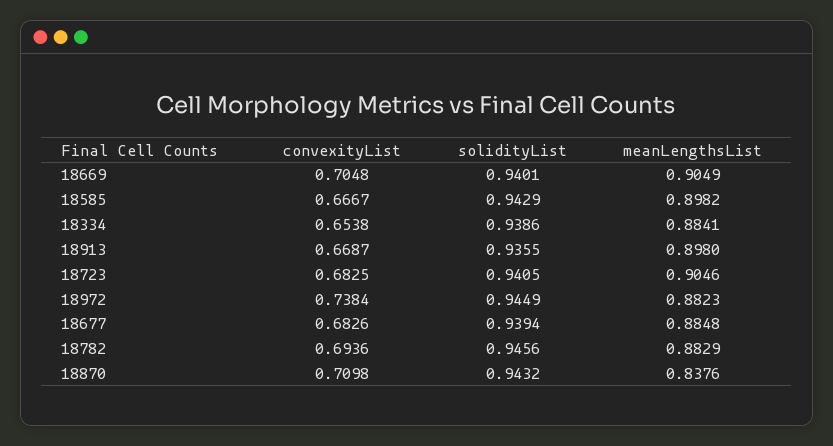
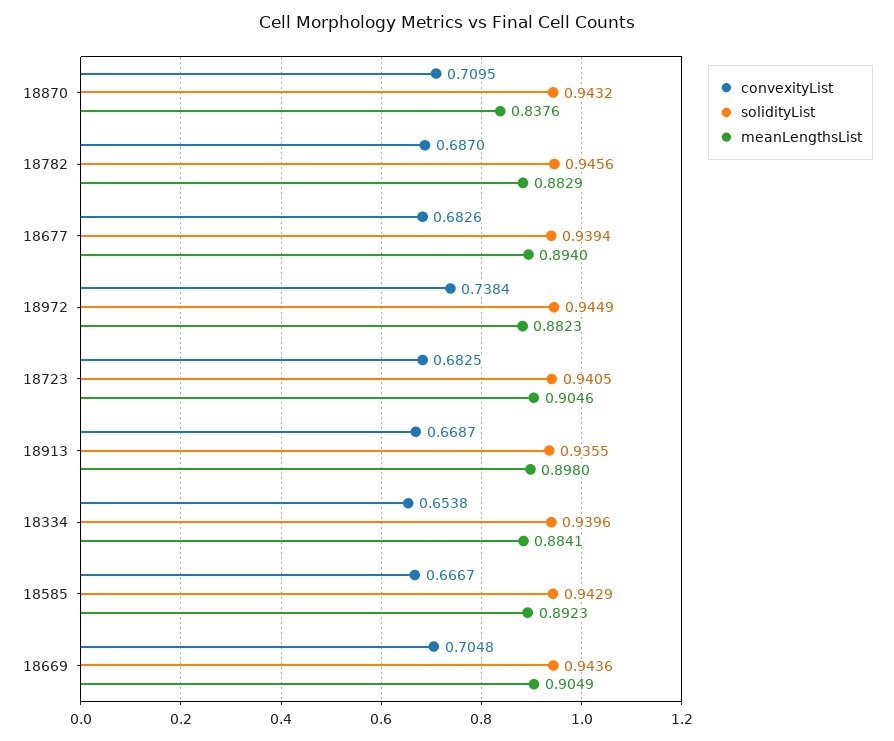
solidityList, 18669: 0.9401 -> 0.9436
meanLengthsList, 18585: 0.8982 -> 0.8923
solidityList, 18334: 0.9386 -> 0.9396
meanLengthsList, 18677: 0.8848 -> 0.894
convexityList, 18782: 0.6936 -> 0.687
convexityList, 18870: 0.7098 -> 0.7095

